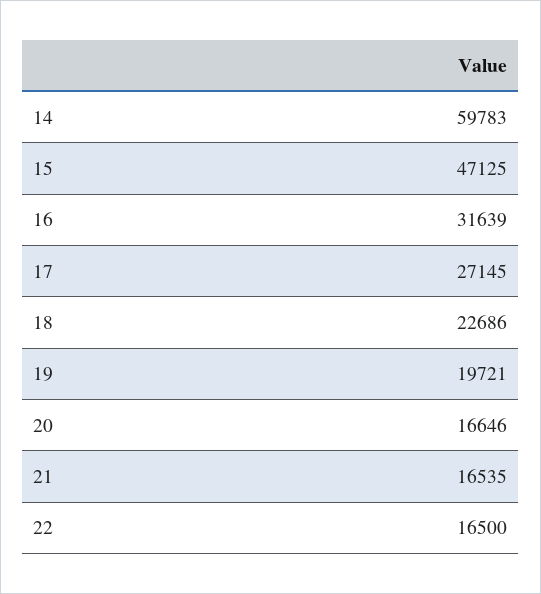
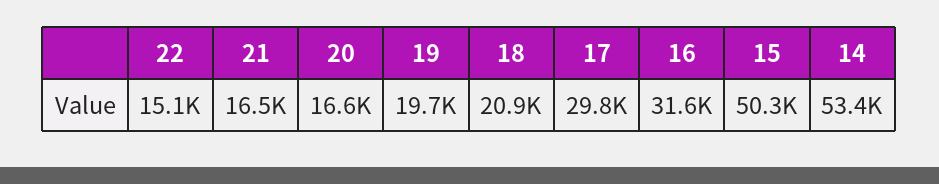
14: 59783 -> 53400
15: 47125 -> 50300
17: 27145 -> 29800
18: 22686 -> 20900
22: 16500 -> 15100

